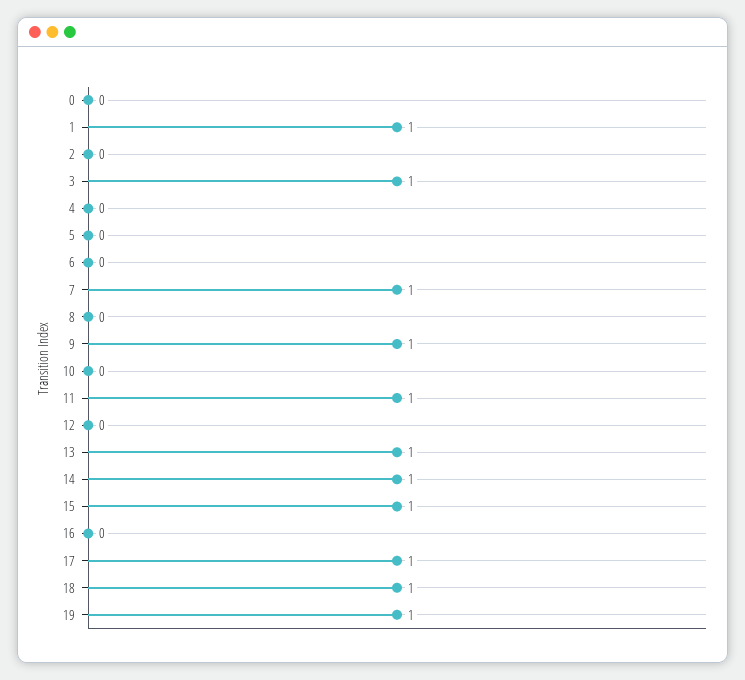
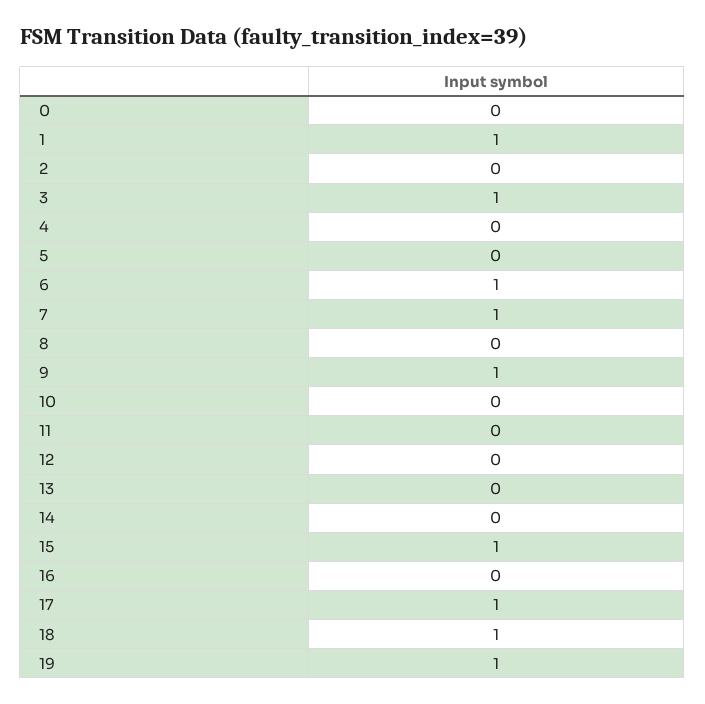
6: 0 -> 1
11: 1 -> 0
13: 1 -> 0
14: 1 -> 0

